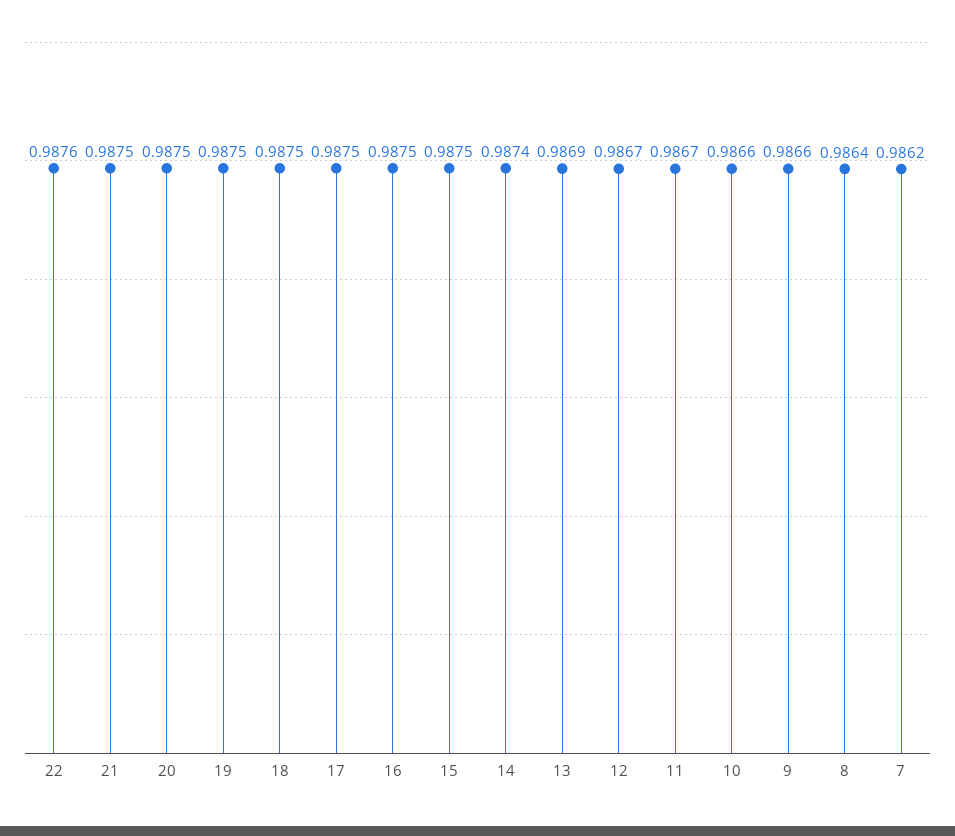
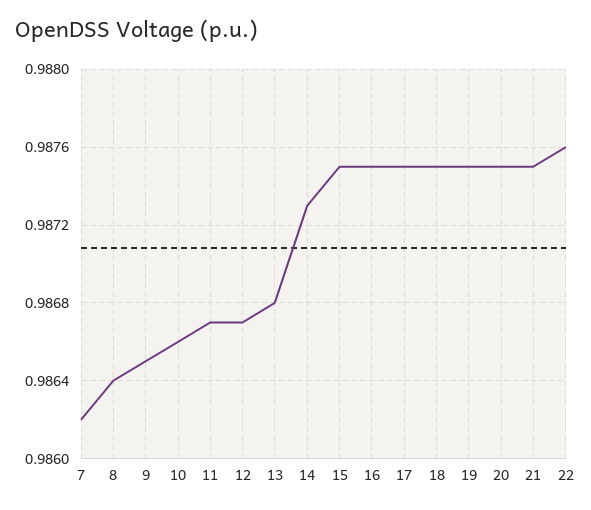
14: 0.9874 -> 0.9873
13: 0.9869 -> 0.9868
9: 0.9866 -> 0.9865

